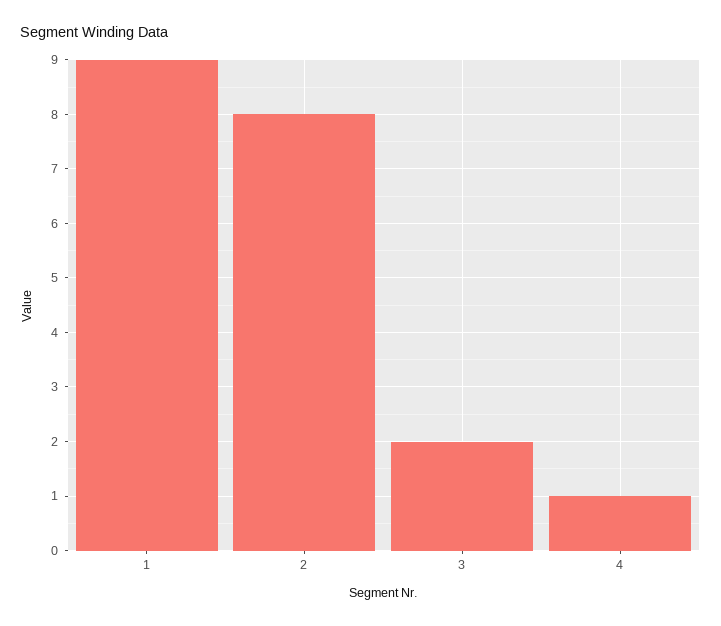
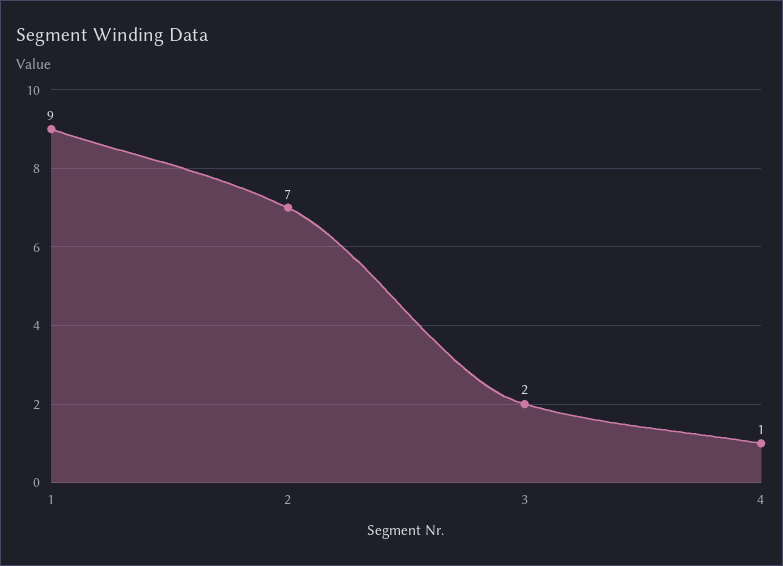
2: 8 -> 7

